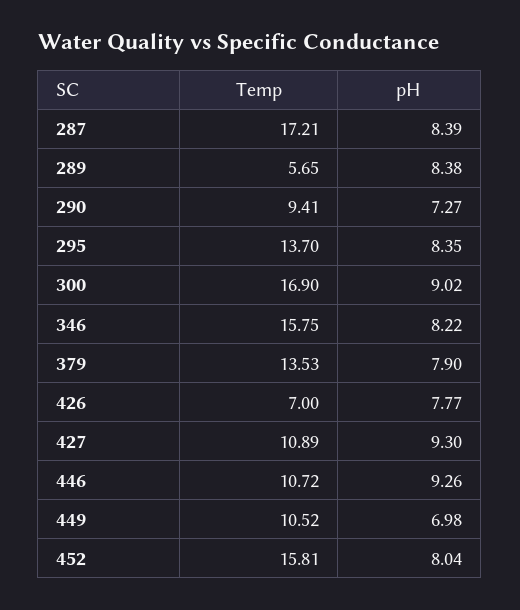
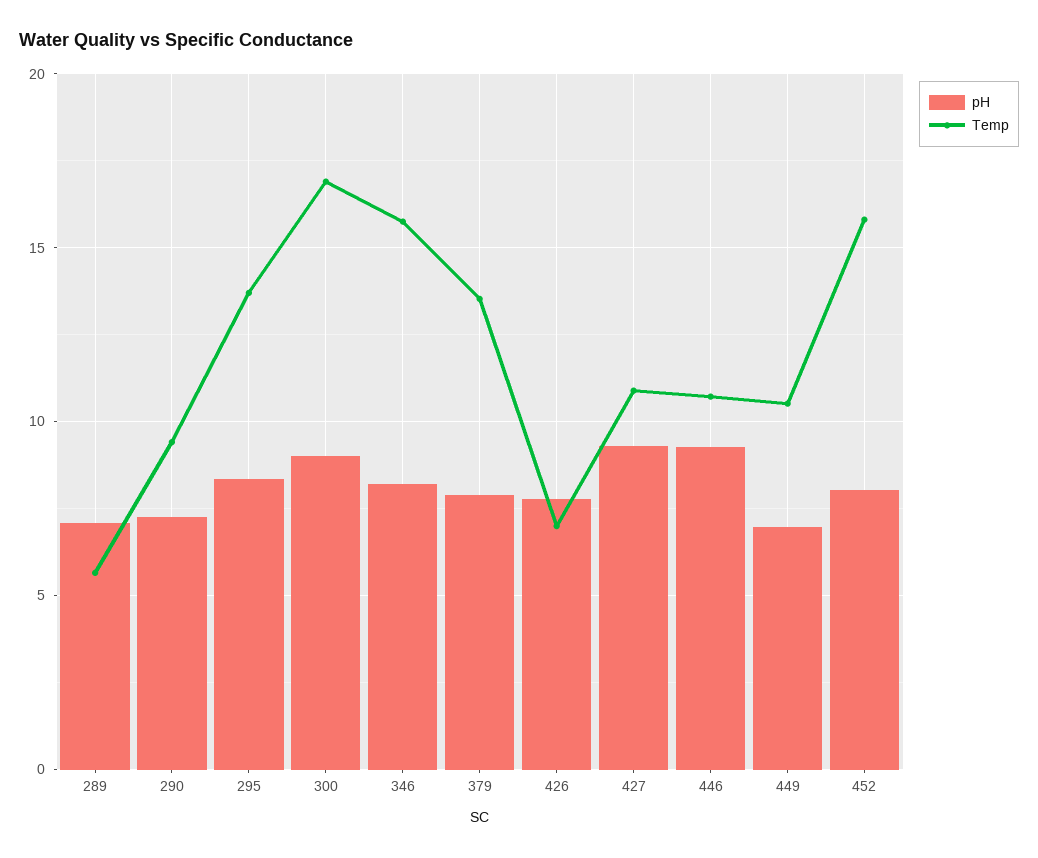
Temp, 287: 17.21 -> none
pH, 287: 8.39 -> none
pH, 289: 8.38 -> 7

